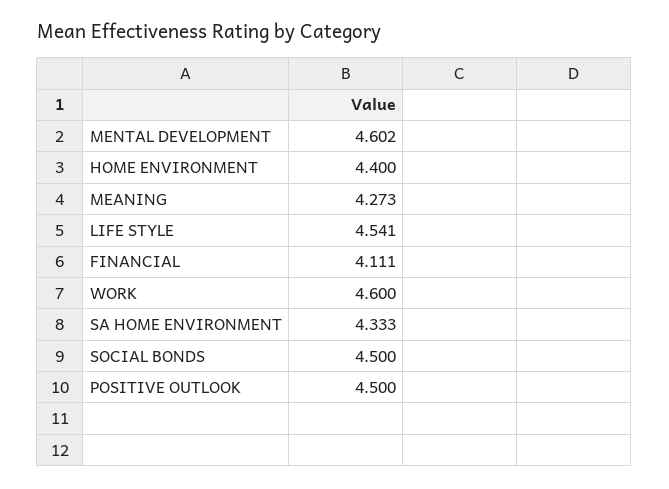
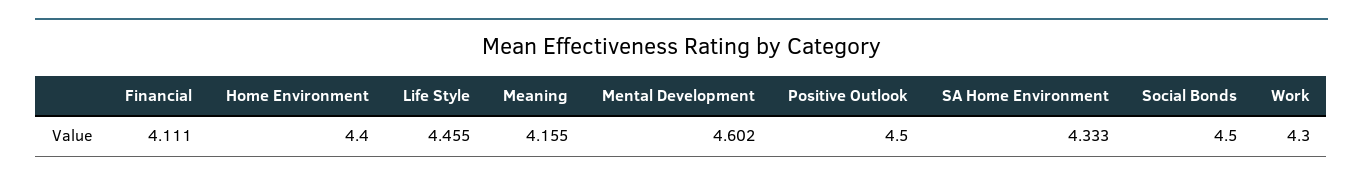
MEANING: 4.273 -> 4.155
LIFE STYLE: 4.541 -> 4.455
WORK: 4.6 -> 4.3

